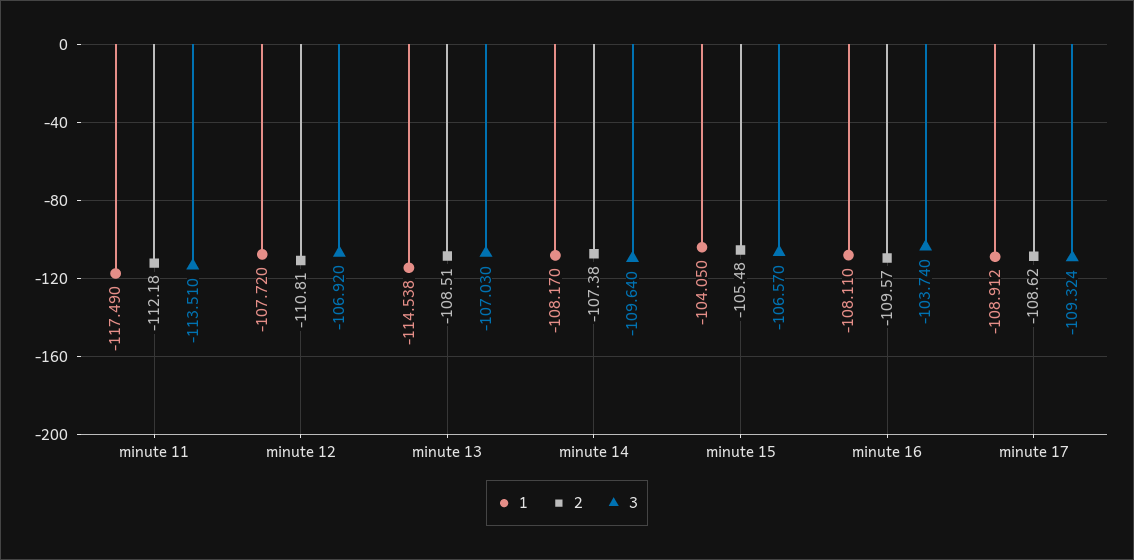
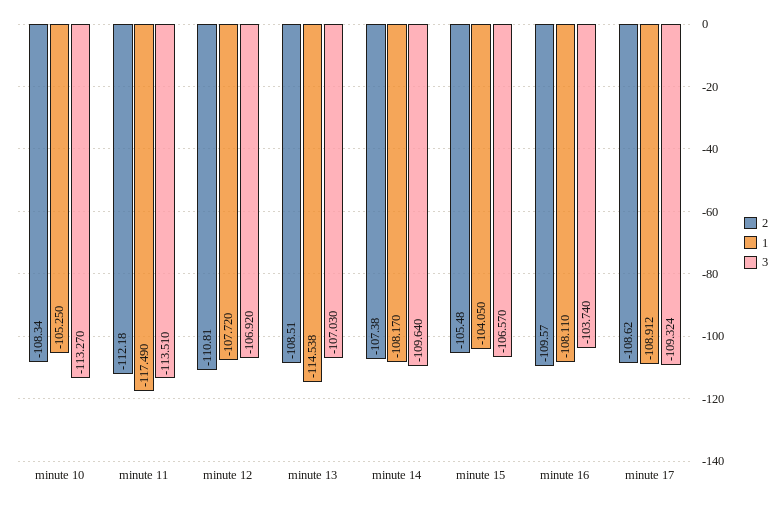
2, minute 10: none -> -108.34
1, minute 10: none -> -105.25
3, minute 10: none -> -113.27

